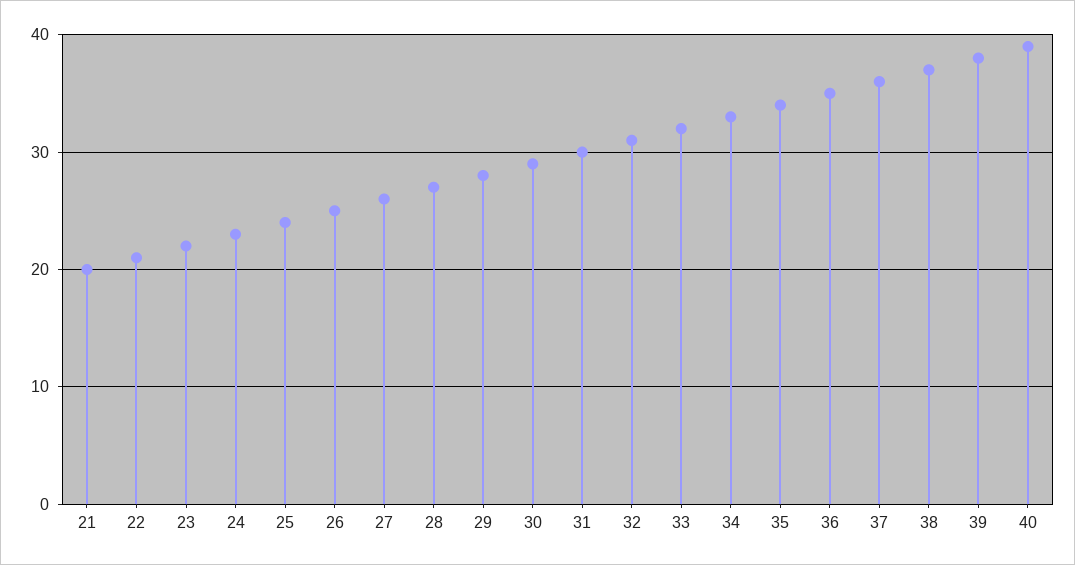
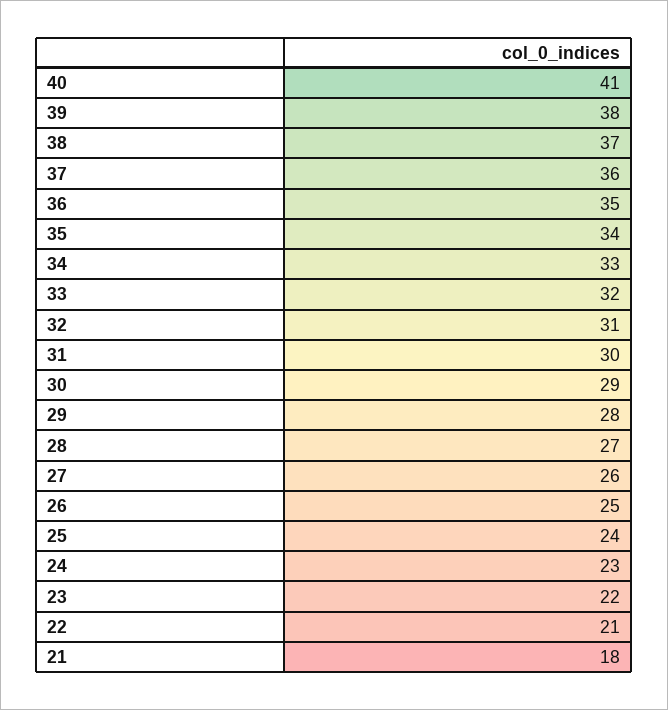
21: 20 -> 18
40: 39 -> 41

